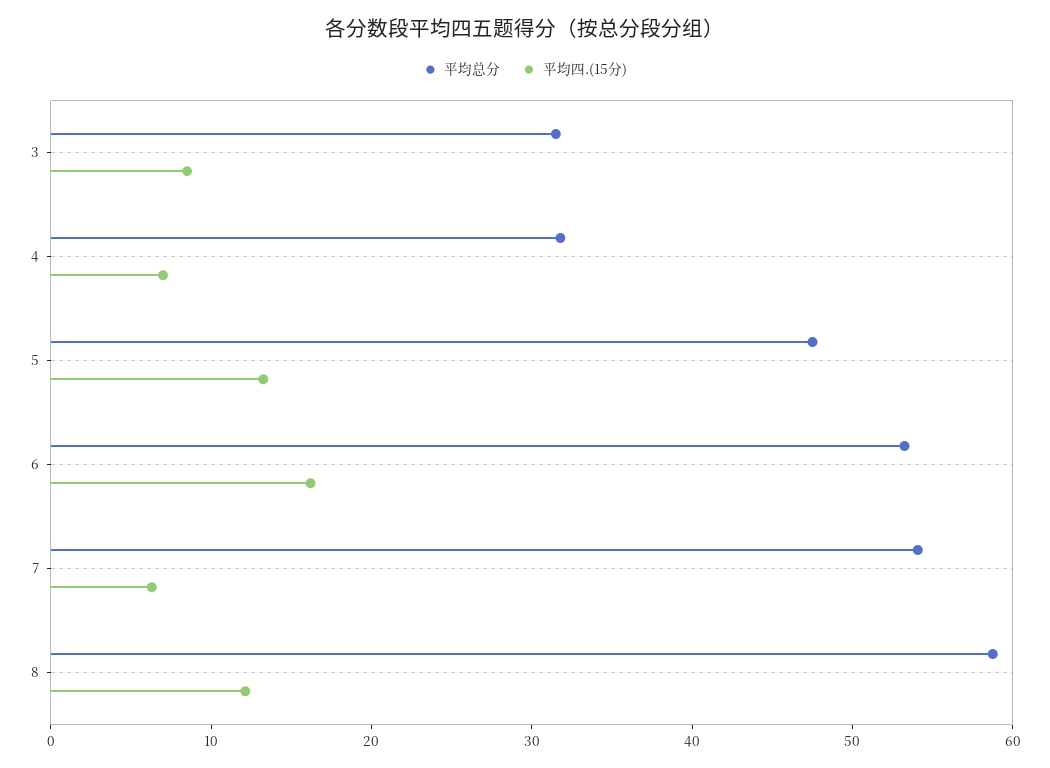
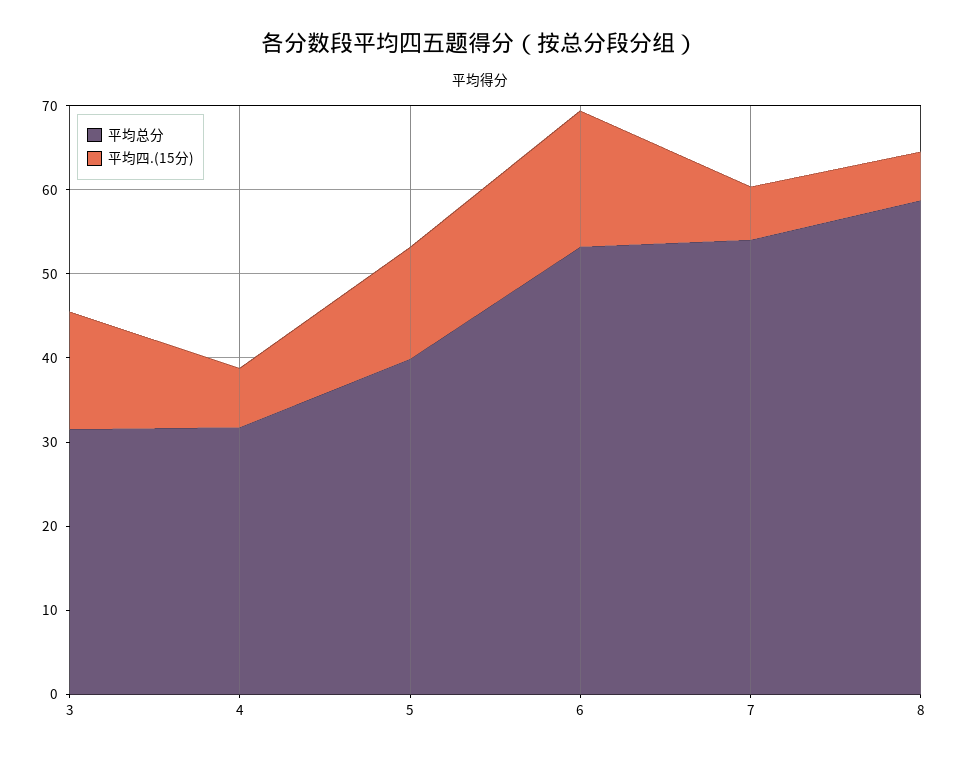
平均四.(15分), 3: 8 -> 14
平均总分, 5: 48 -> 40
平均四.(15分), 8: 12 -> 6

